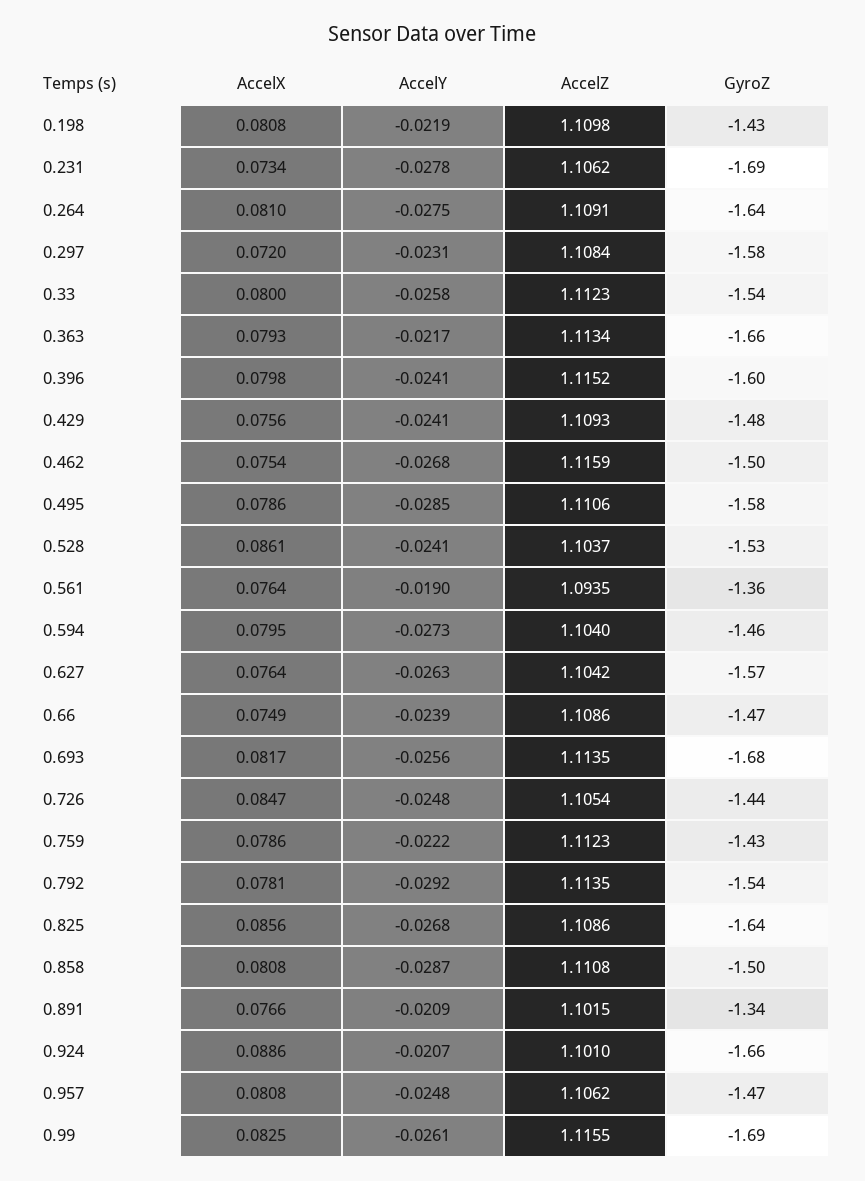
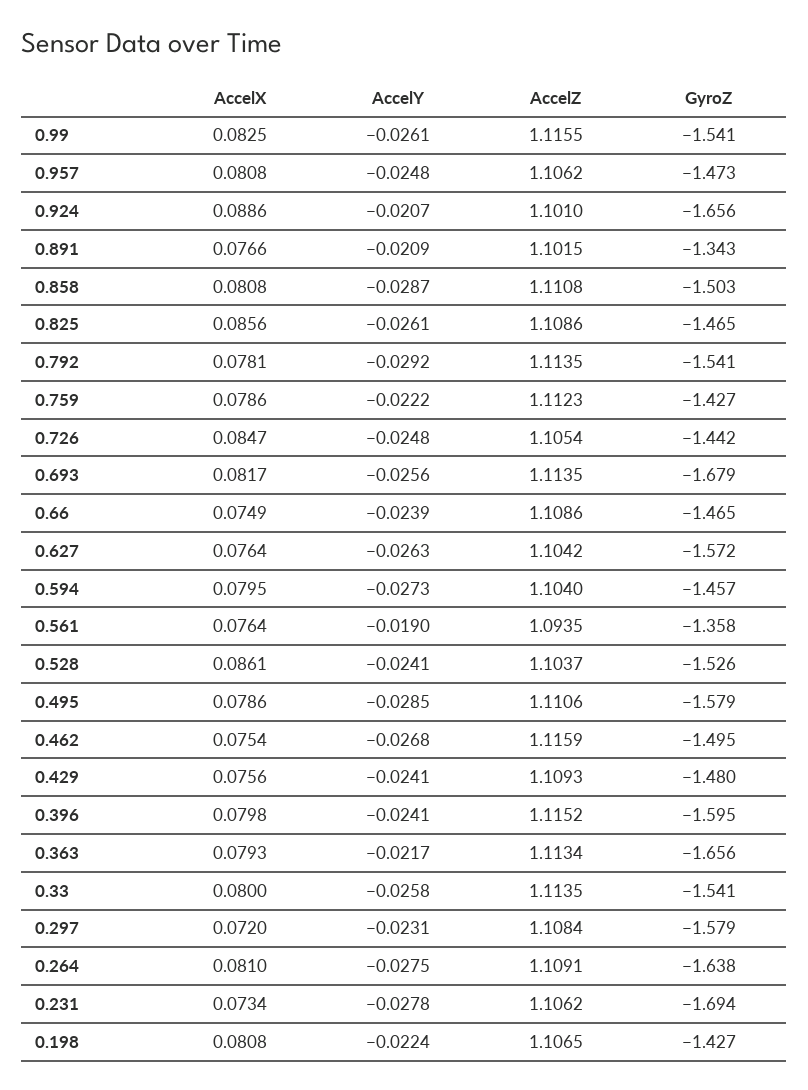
AccelY, 0.198: -0.0219 -> -0.0224
AccelZ, 0.198: 1.1098 -> 1.1065
AccelZ, 0.33: 1.1123 -> 1.1135
AccelY, 0.825: -0.0268 -> -0.0261
GyroZ, 0.825: -1.64 -> -1.465
GyroZ, 0.99: -1.69 -> -1.541

